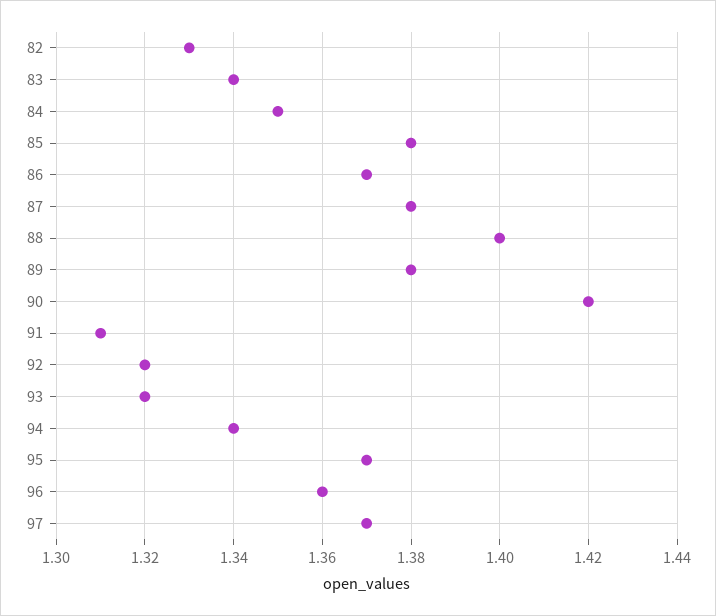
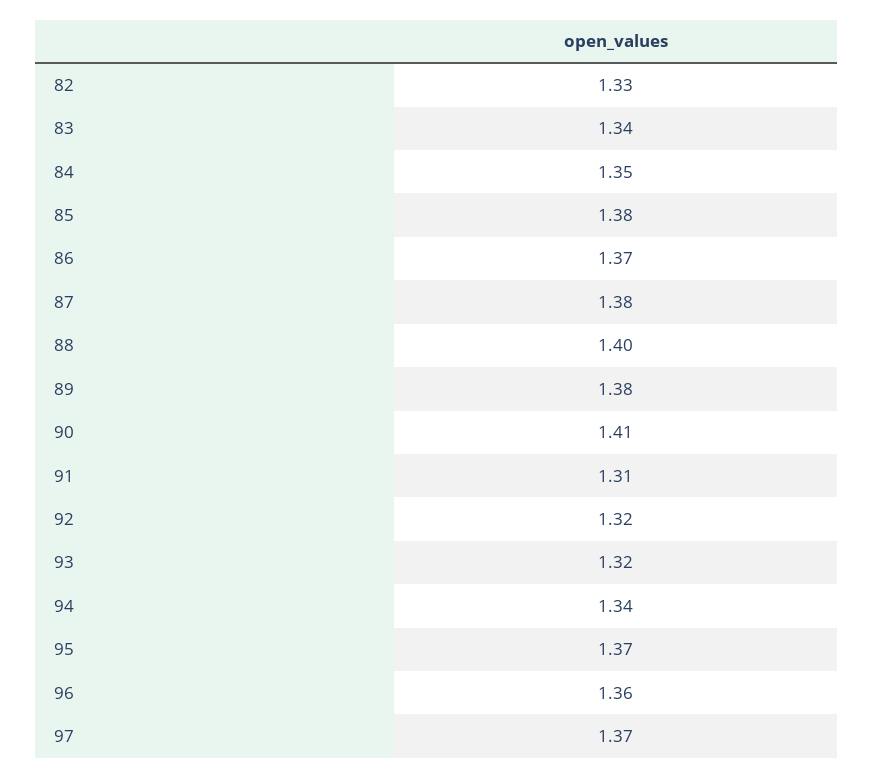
90: 1.42 -> 1.41

